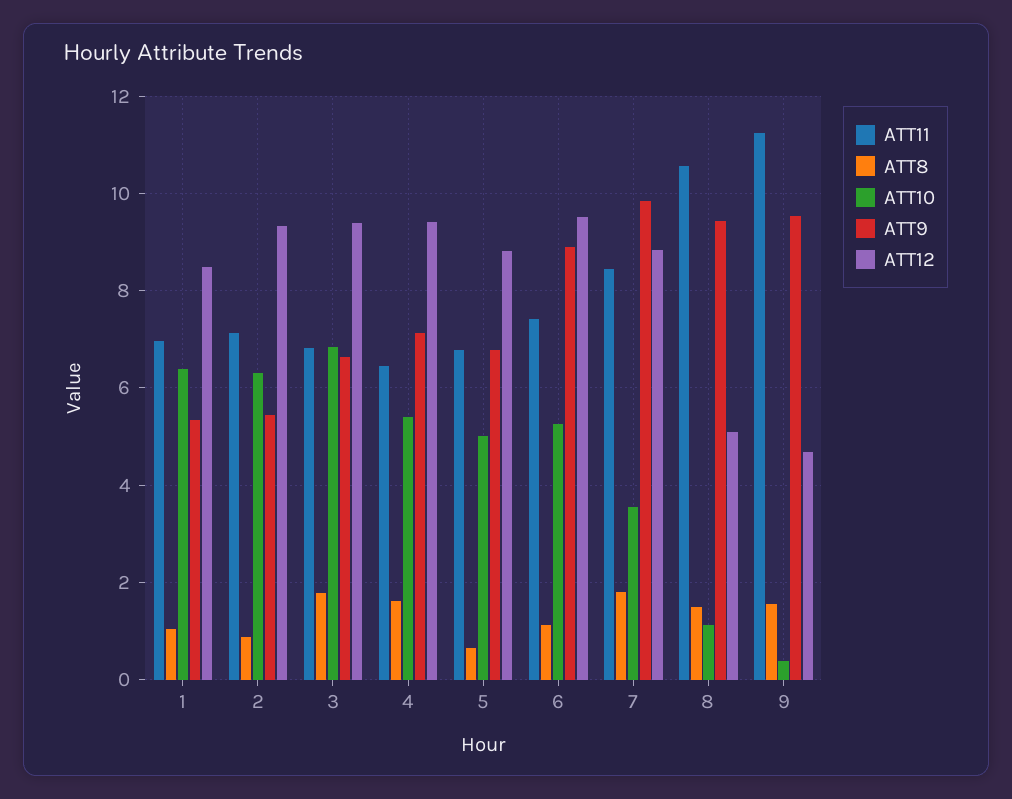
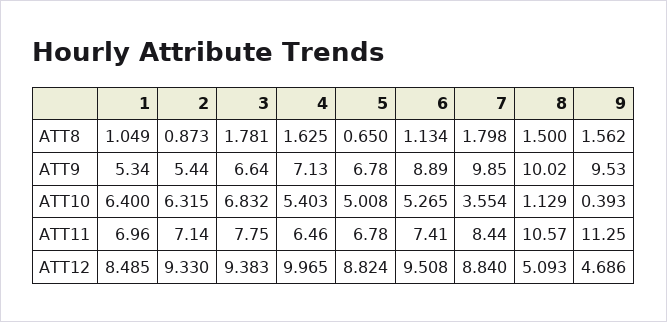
ATT11, 3: 6.8 -> 7.75
ATT12, 4: 9.4 -> 9.965
ATT9, 8: 9.4 -> 10.02

